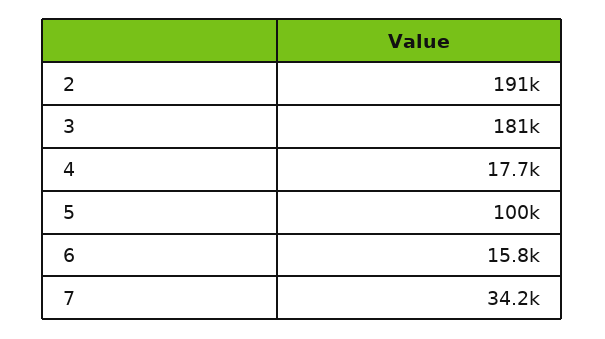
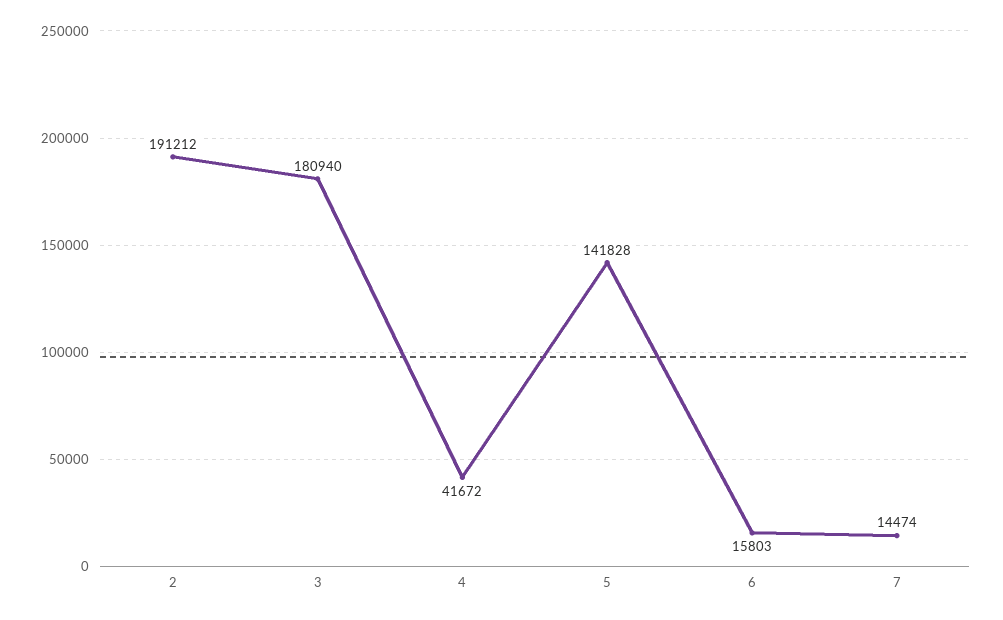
4: 17700 -> 41672
5: 100000 -> 141828
7: 34200 -> 14474

